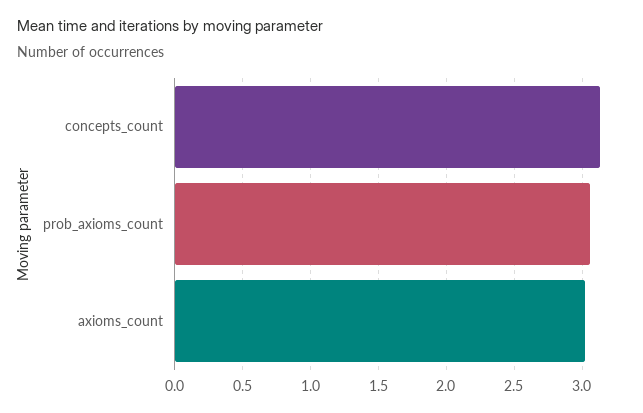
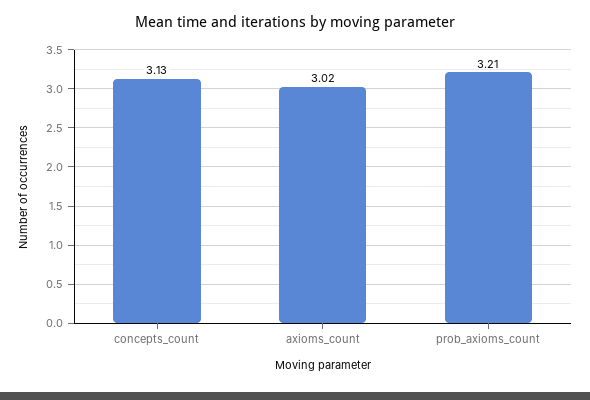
prob_axioms_count: 3.05 -> 3.21

